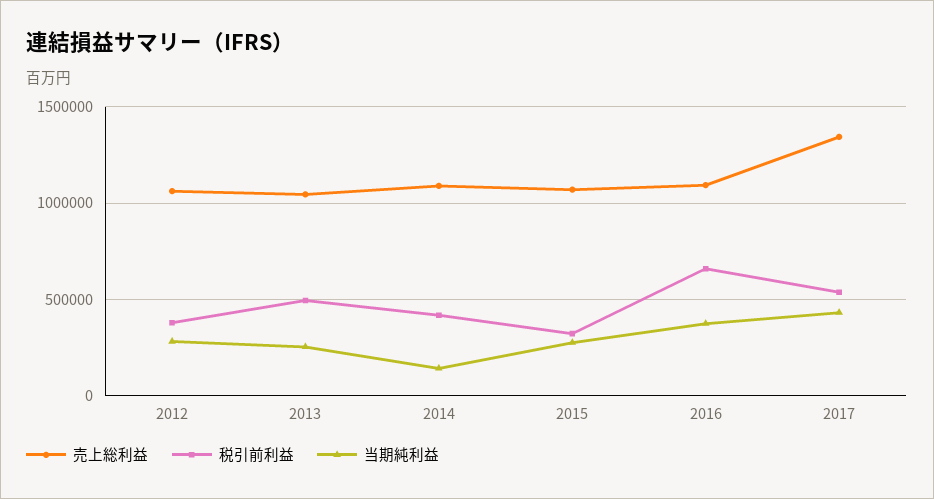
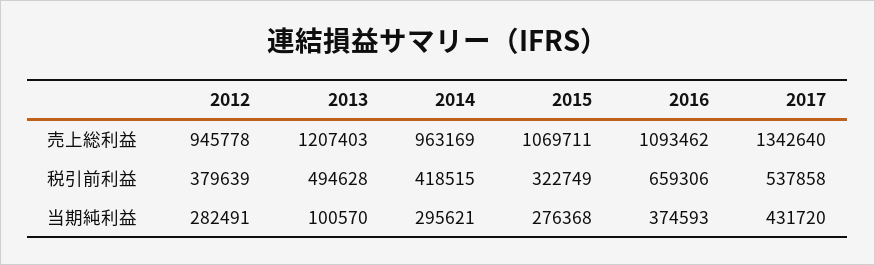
売上総利益, 2012: 1050000 -> 945778
売上総利益, 2013: 1050000 -> 1207403
当期純利益, 2013: 250000 -> 100570
売上総利益, 2014: 1100000 -> 963169
当期純利益, 2014: 150000 -> 295621

